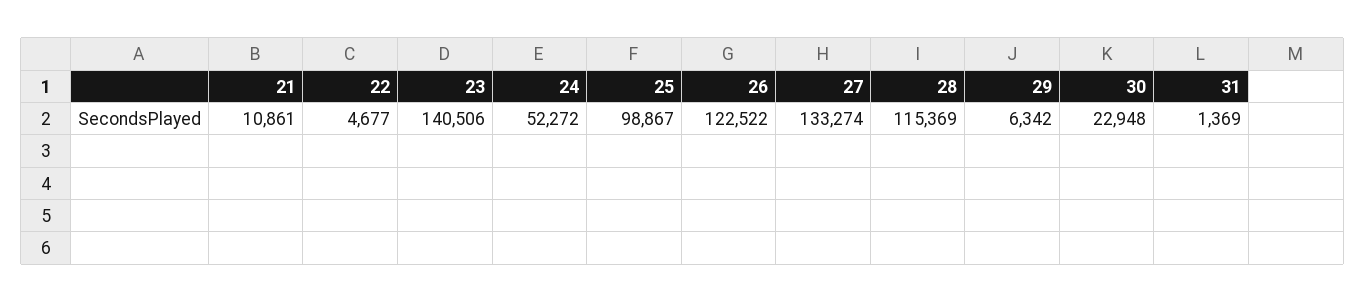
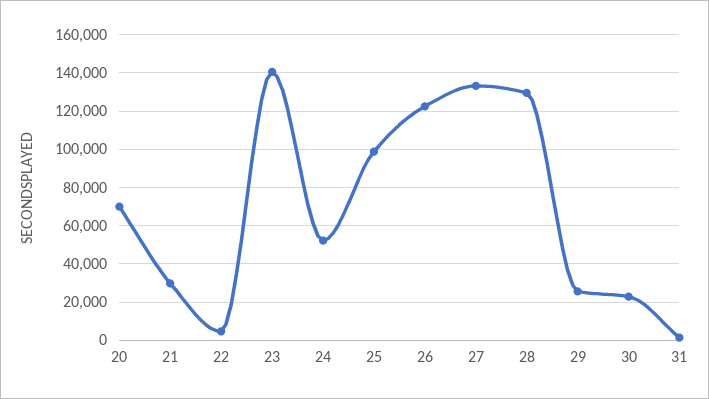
21: 10861 -> 30000
28: 115369 -> 130000
29: 6342 -> 25000
20: none -> 70000

